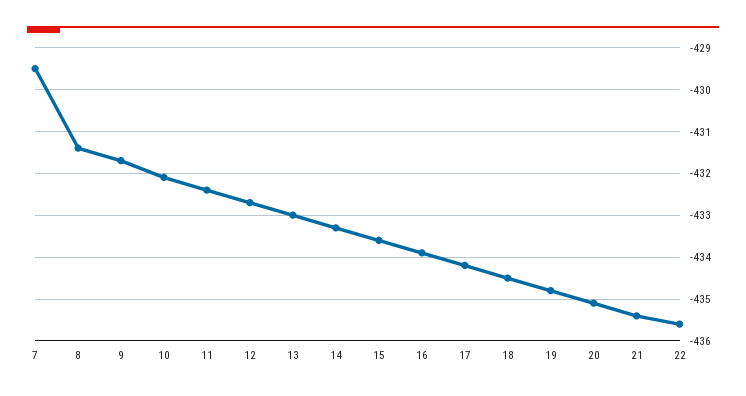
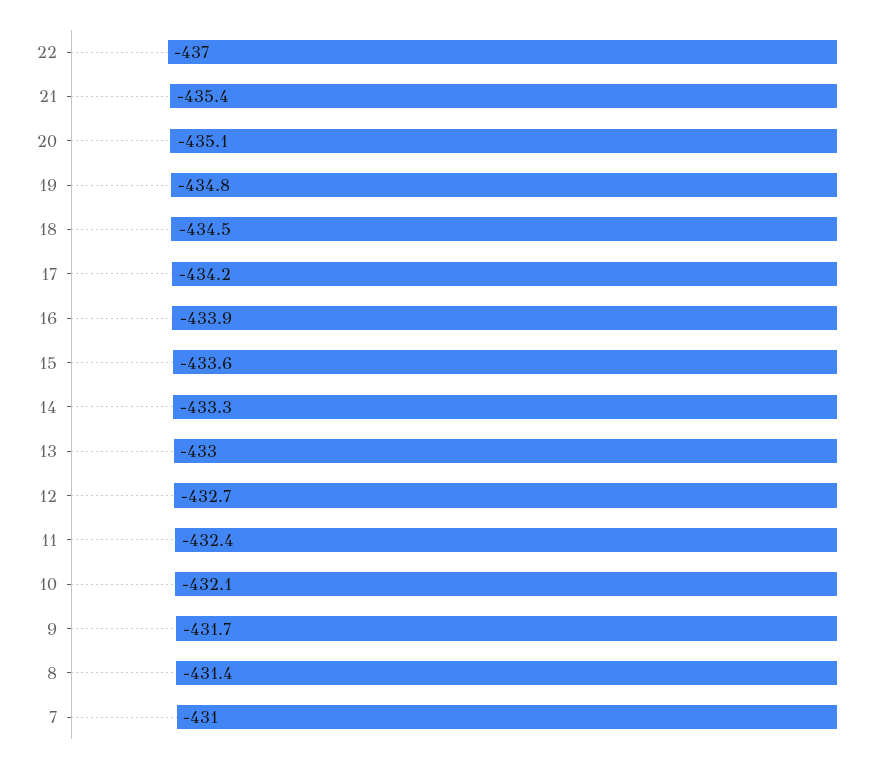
7: -429.5 -> -431
22: -435.5 -> -437

